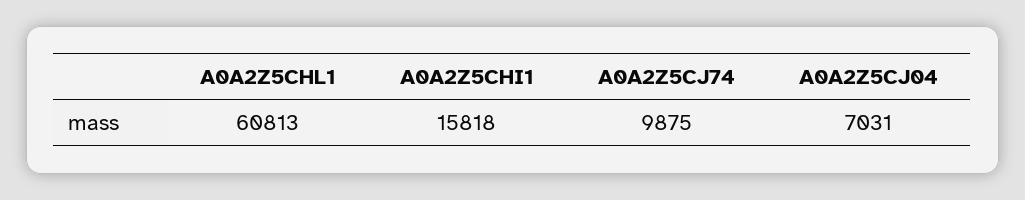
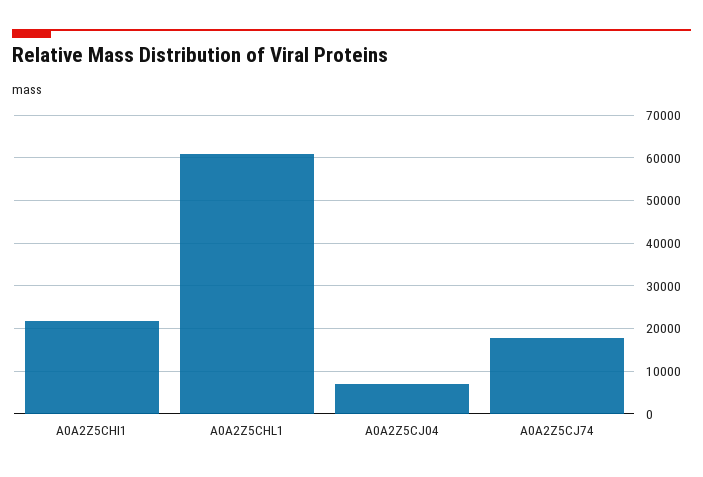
A0A2Z5CHI1: 15818 -> 22000
A0A2Z5CJ74: 9875 -> 18000

